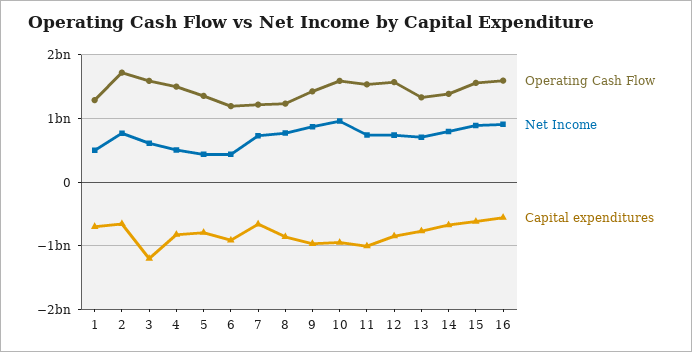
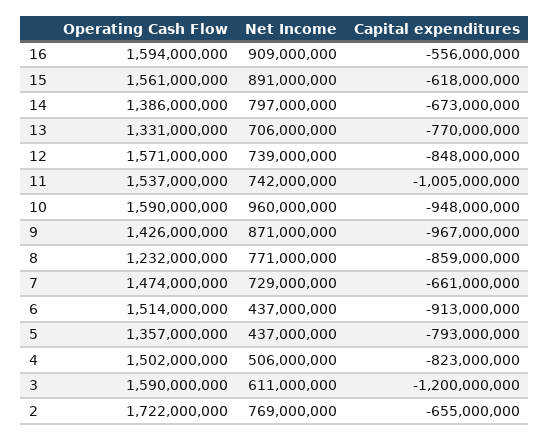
Operating Cash Flow, 1: 1300000000 -> none
Net Income, 1: 500000000 -> none
Capital expenditures, 1: -700000000 -> none
Operating Cash Flow, 6: 1200000000 -> 1514000000
Operating Cash Flow, 7: 1200000000 -> 1474000000

